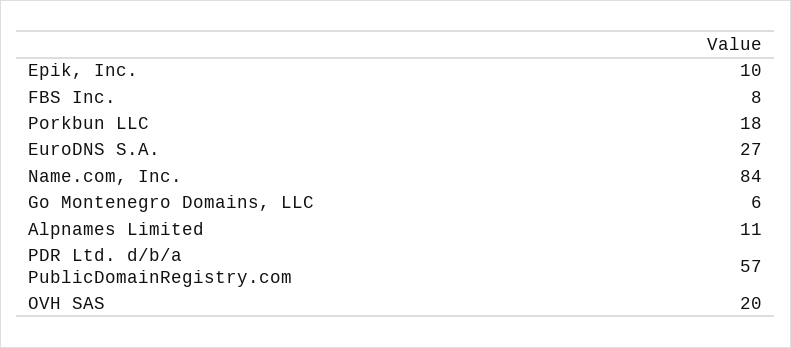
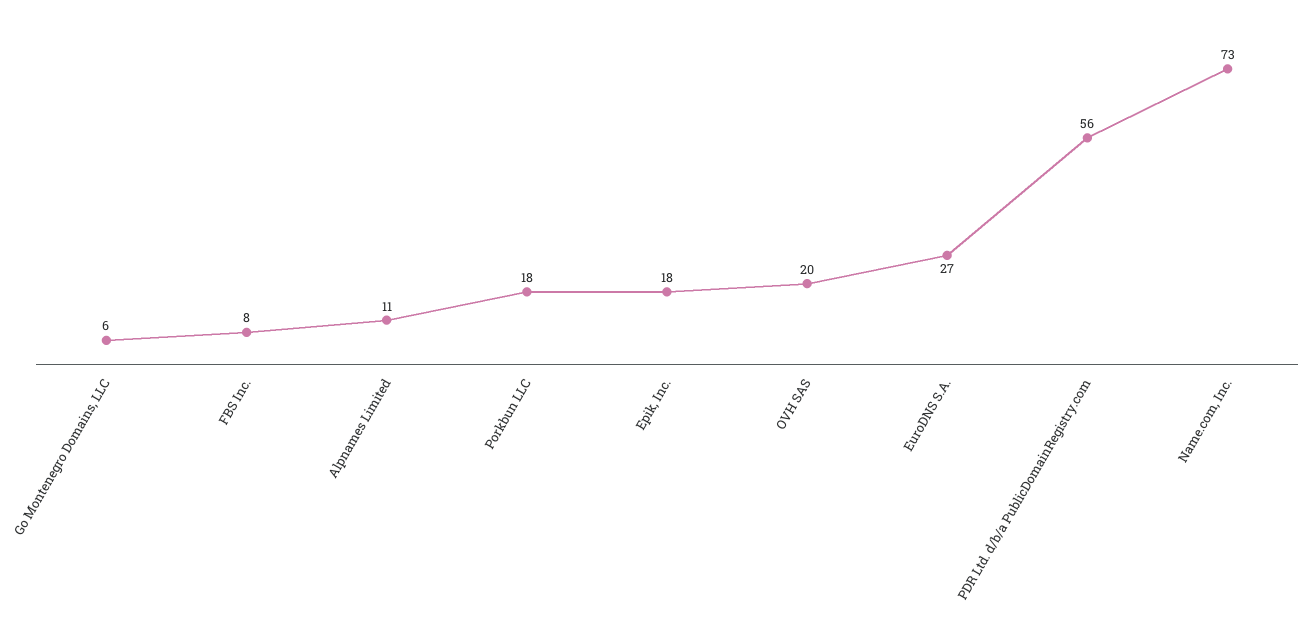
Epik, Inc.: 10 -> 18
Name.com, Inc.: 84 -> 73
PDR Ltd. d/b/a PublicDomainRegistry.com: 57 -> 56

